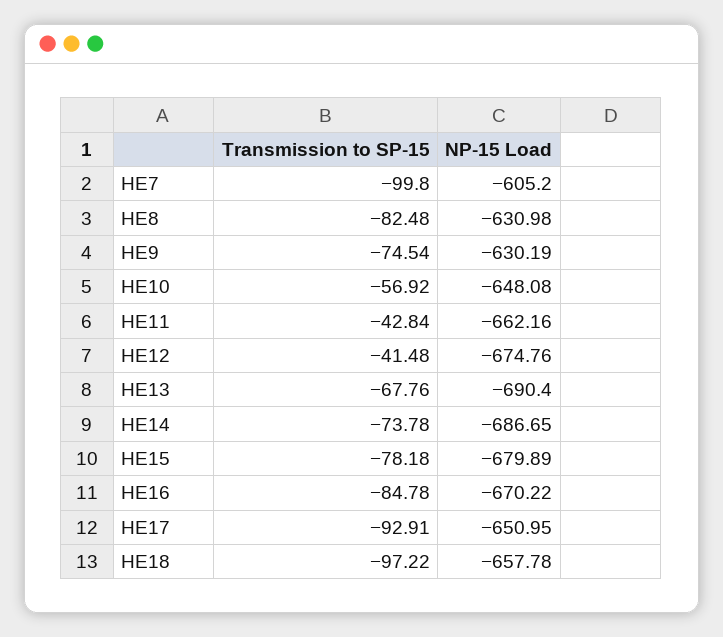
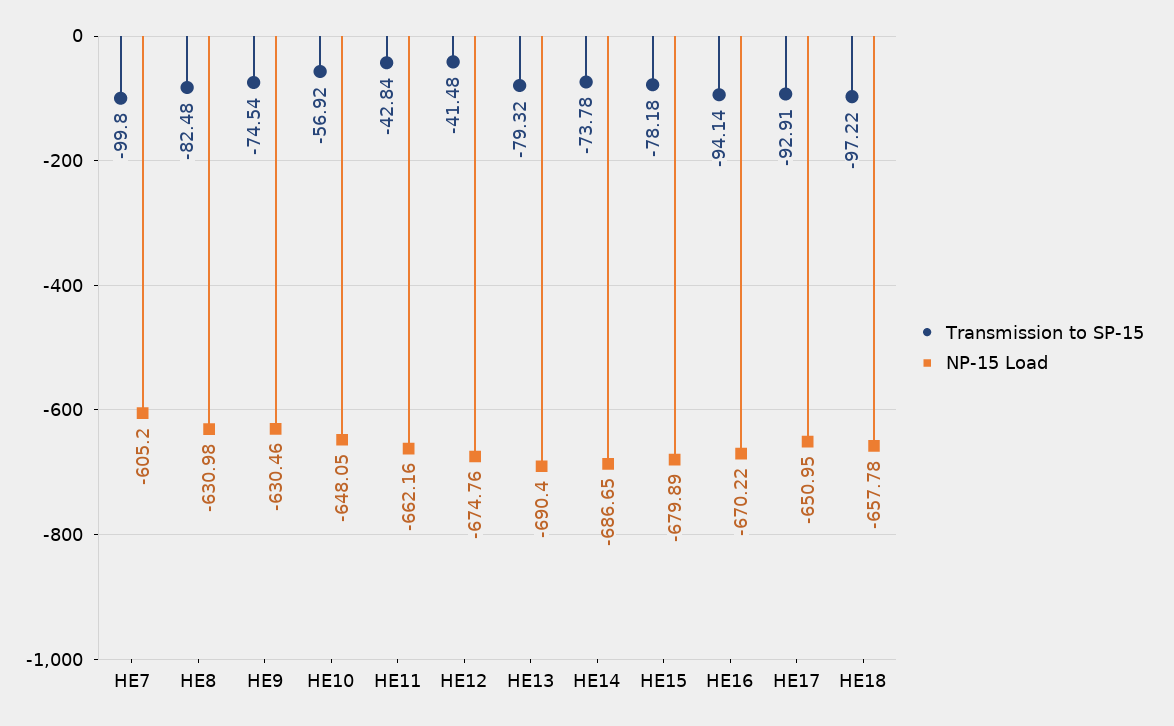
NP-15 Load, HE9: -630.19 -> -630.46
NP-15 Load, HE10: -648.08 -> -648.05
Transmission to SP-15, HE13: -67.76 -> -79.32
Transmission to SP-15, HE16: -84.78 -> -94.14

